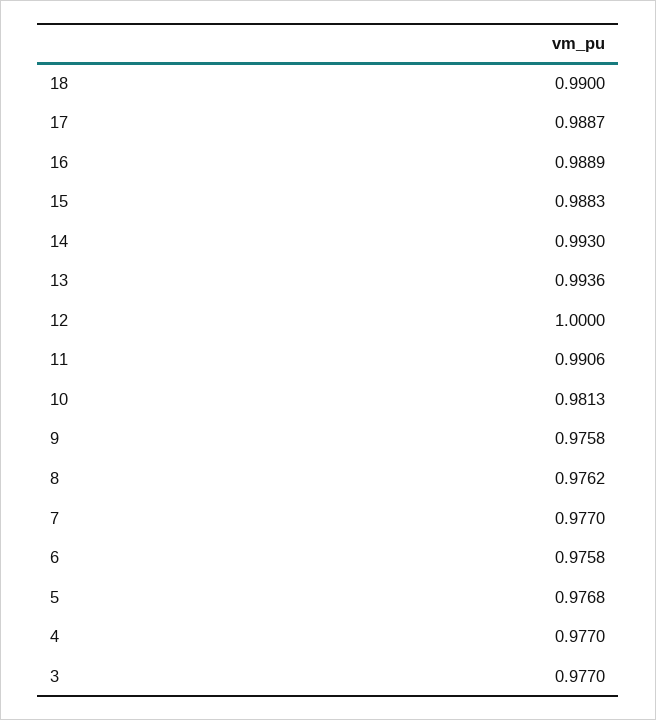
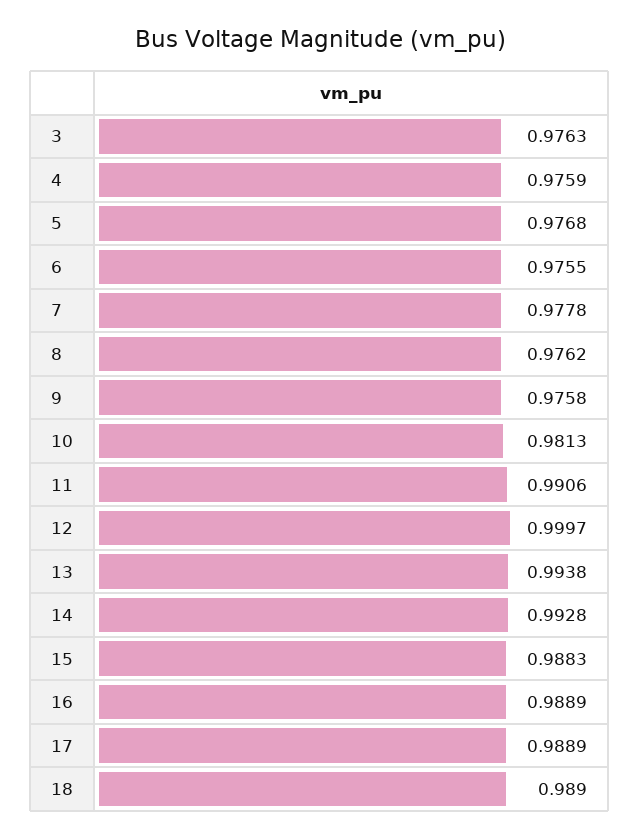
18: 0.99 -> 0.989
17: 0.9887 -> 0.9889
14: 0.993 -> 0.9928
13: 0.9936 -> 0.9938
12: 1 -> 0.9997
7: 0.977 -> 0.9778
6: 0.9758 -> 0.9755
4: 0.977 -> 0.9759
3: 0.977 -> 0.9763

